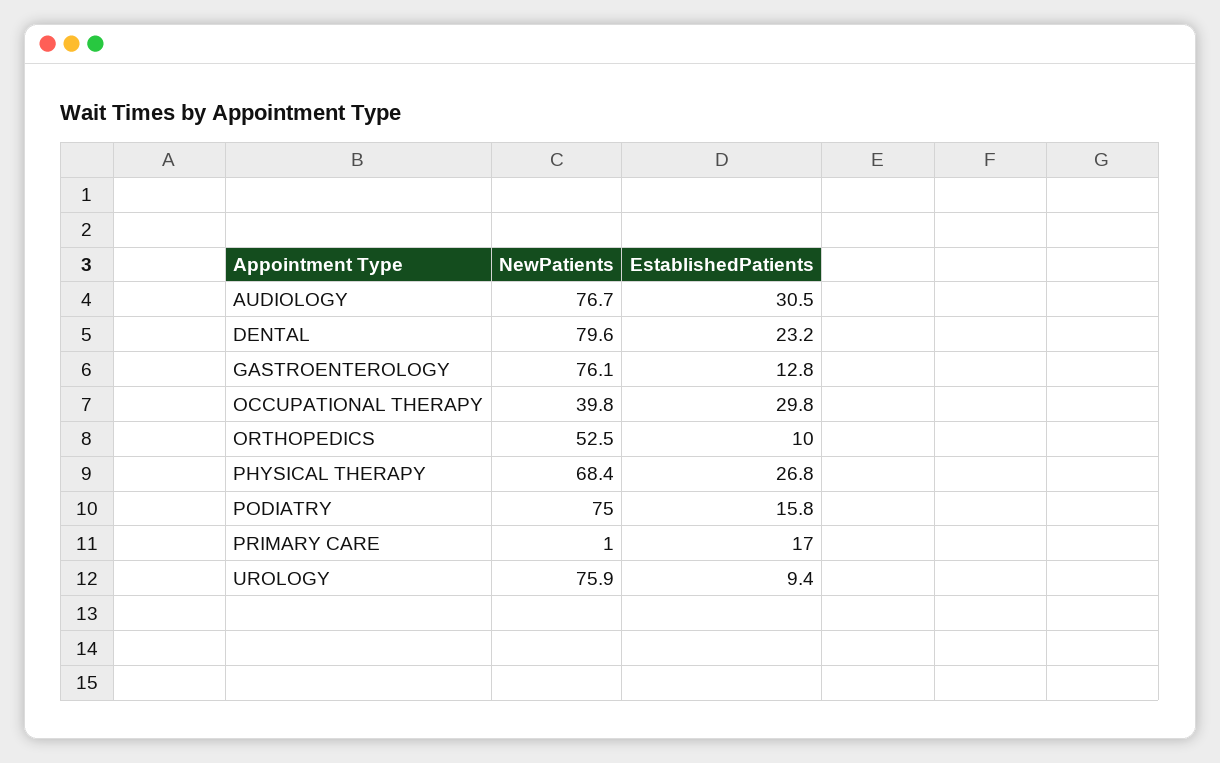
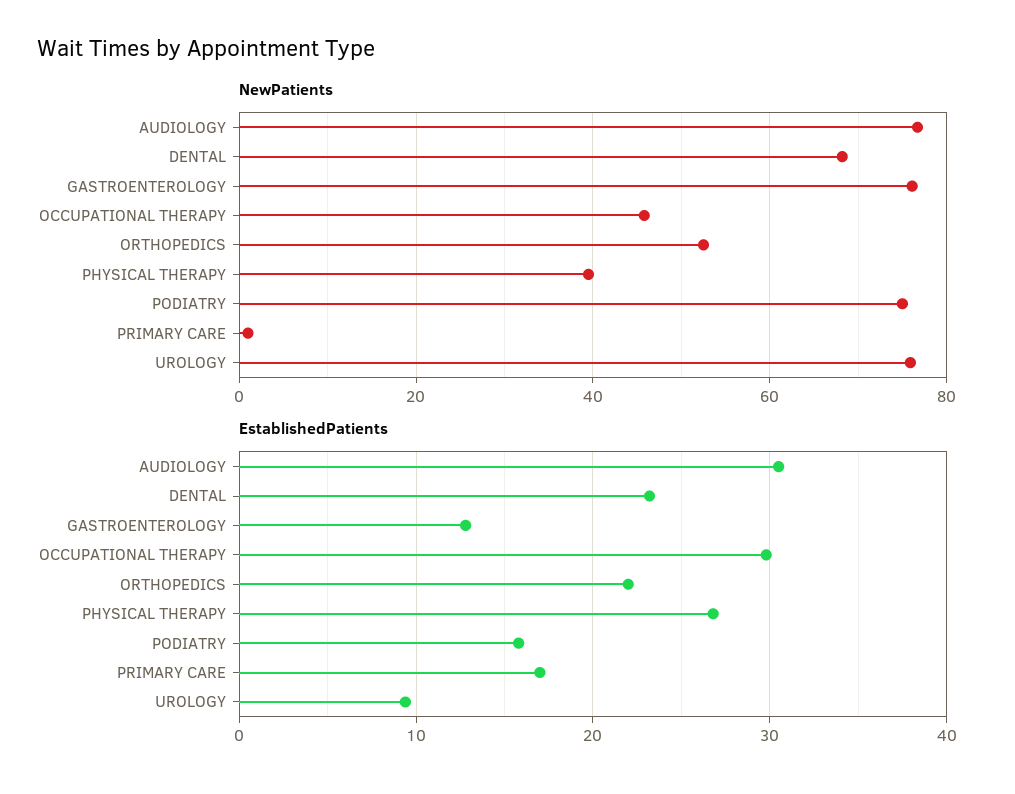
NewPatients, DENTAL: 79.6 -> 68
NewPatients, OCCUPATIONAL THERAPY: 39.8 -> 46
EstablishedPatients, ORTHOPEDICS: 10 -> 22
NewPatients, PHYSICAL THERAPY: 68.4 -> 40

